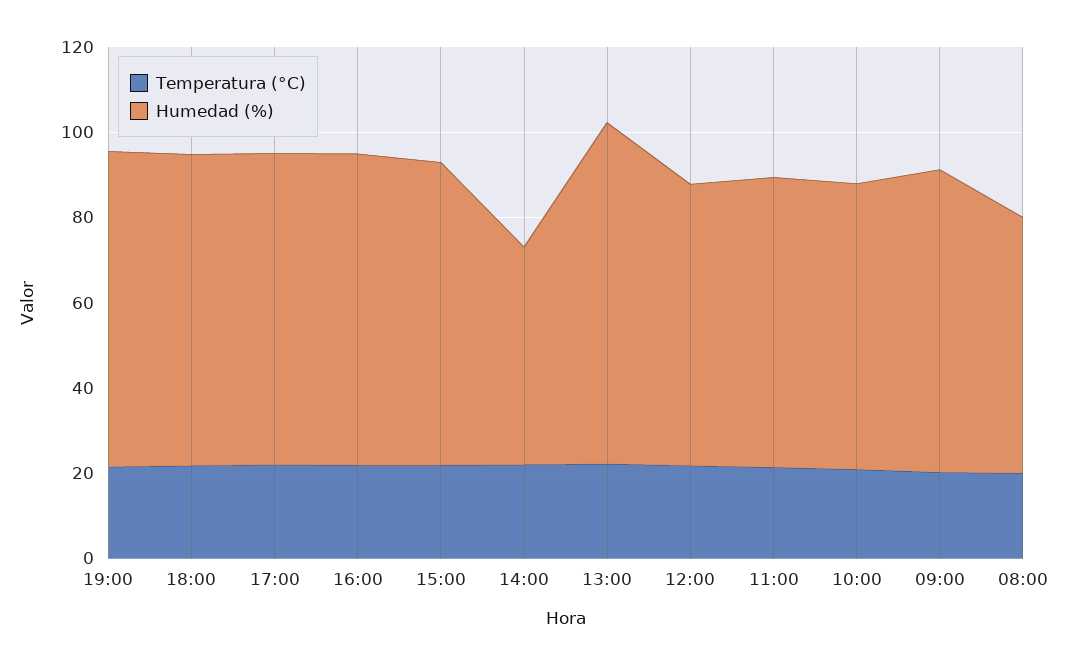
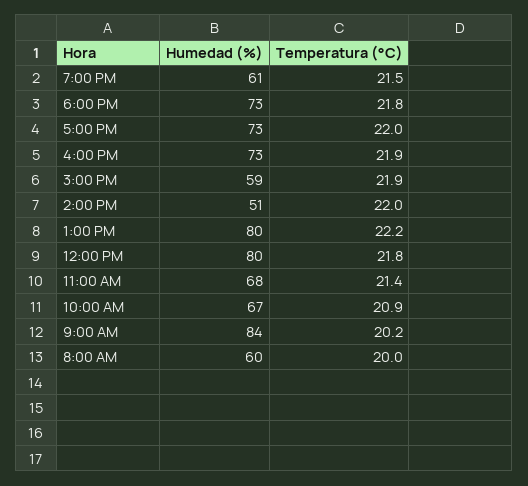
Humedad (%), 19:00: 75 -> 61
Humedad (%), 15:00: 70 -> 59
Humedad (%), 12:00: 65 -> 80
Humedad (%), 09:00: 70 -> 84

